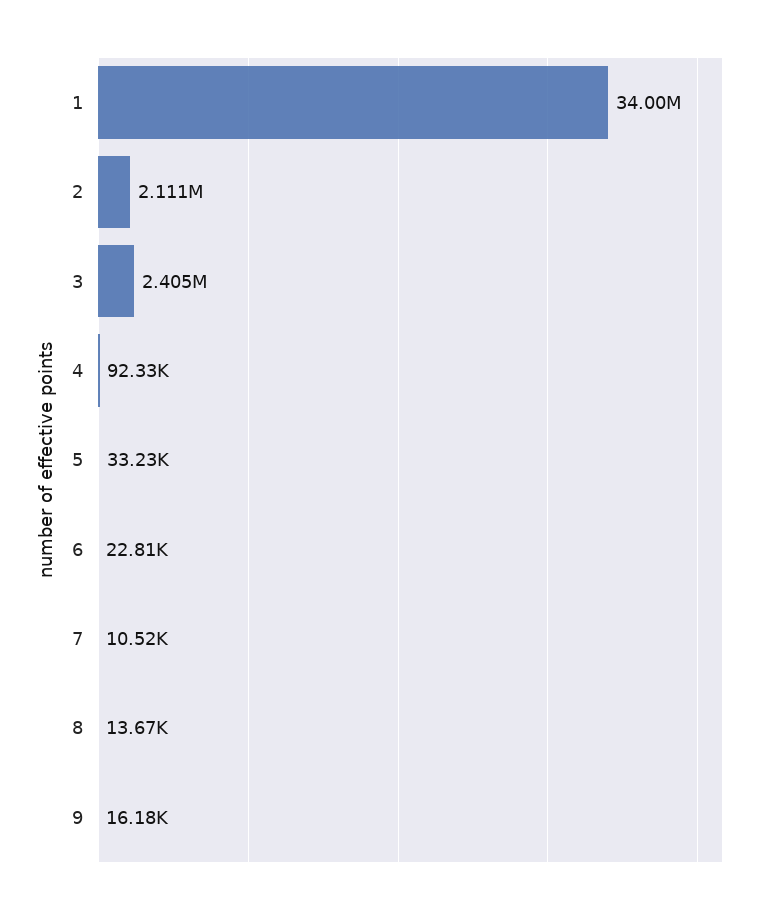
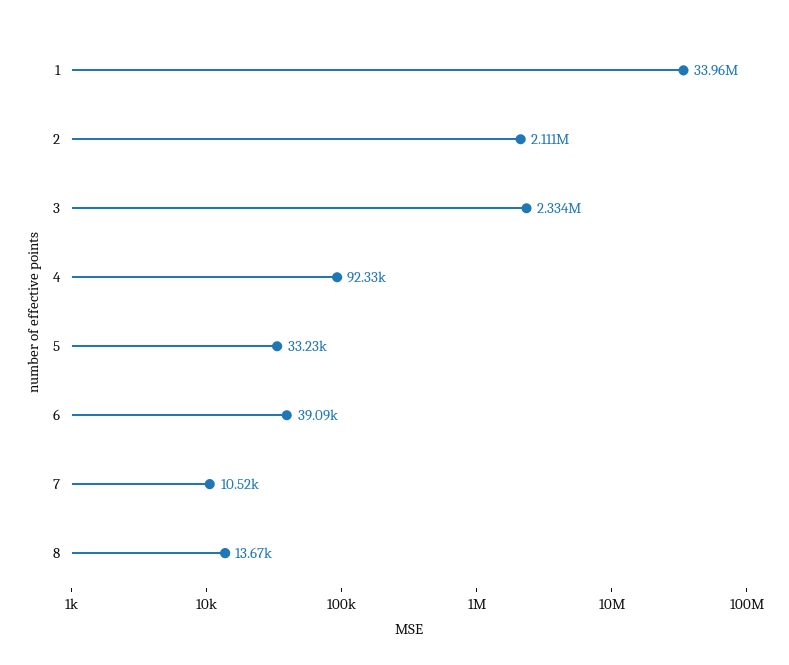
1: 34000000 -> 33960000
3: 2405000 -> 2334000
6: 22810 -> 39090
9: 16180 -> none

